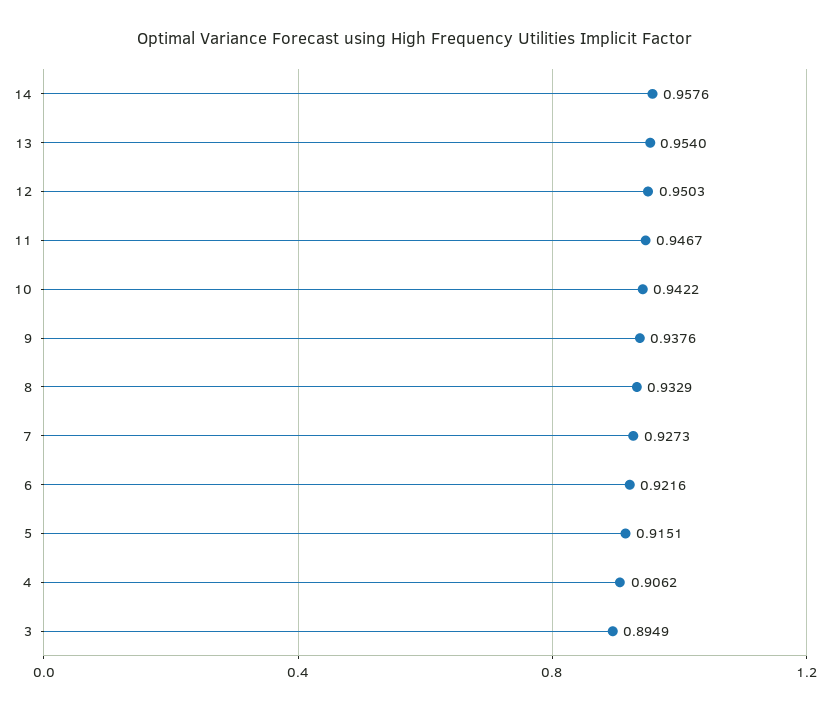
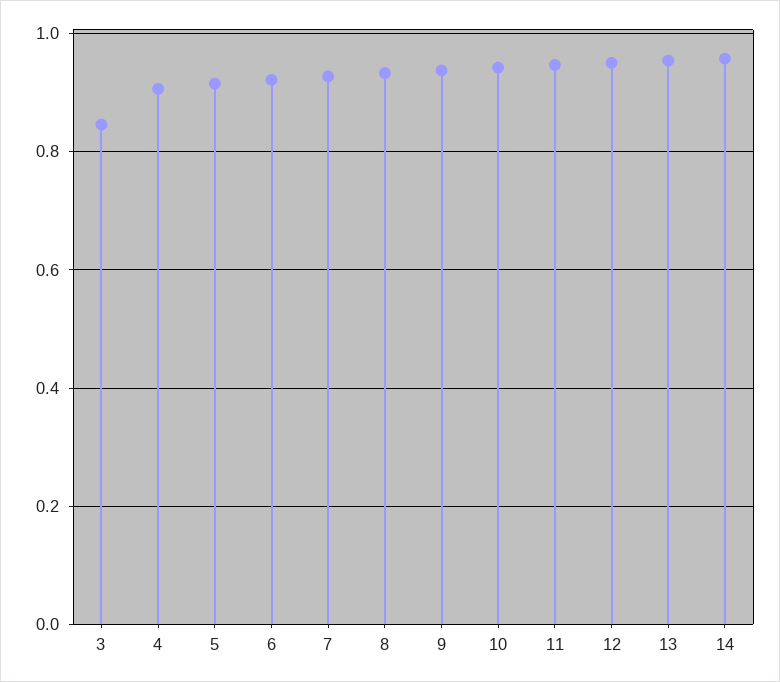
3: 0.8949 -> 0.84

